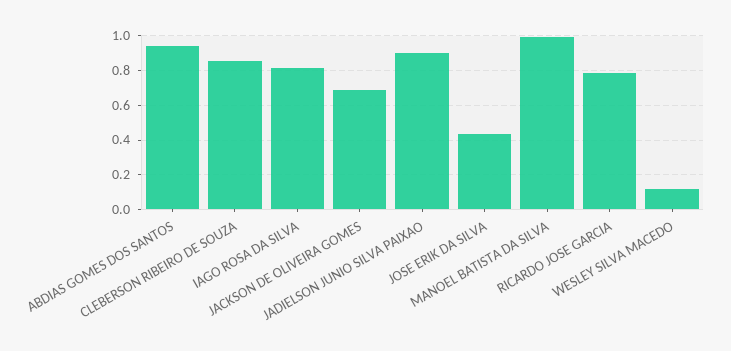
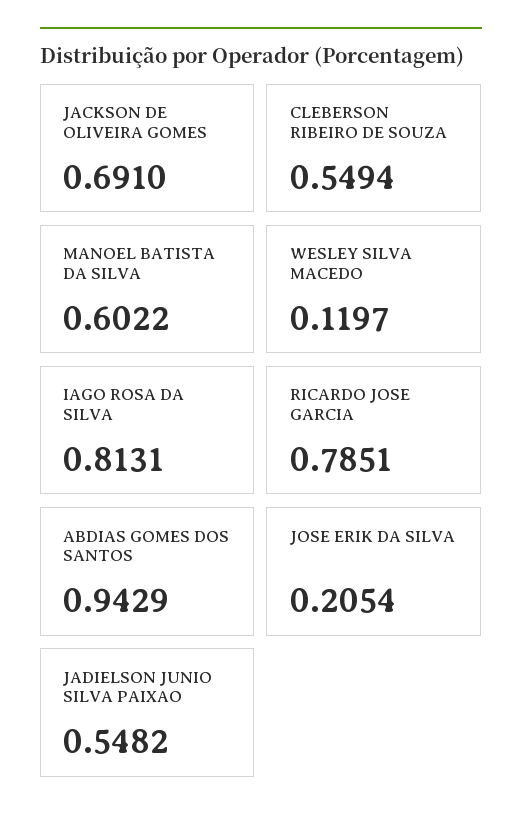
CLEBERSON RIBEIRO DE SOUZA: 0.85 -> 0.5494
JADIELSON JUNIO SILVA PAIXAO: 0.9 -> 0.5482
JOSE ERIK DA SILVA: 0.45 -> 0.2054
MANOEL BATISTA DA SILVA: 1 -> 0.6022

